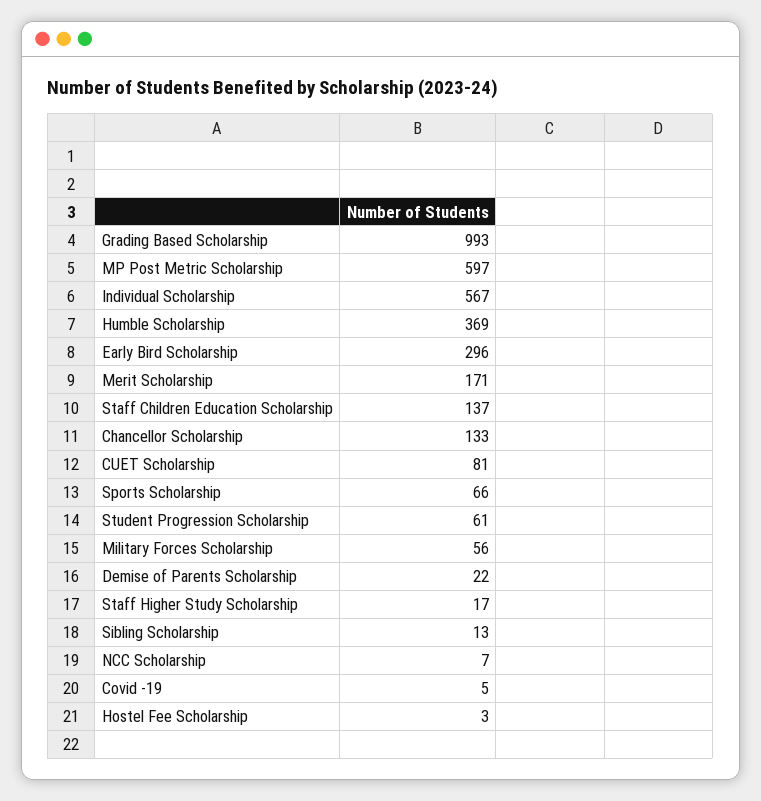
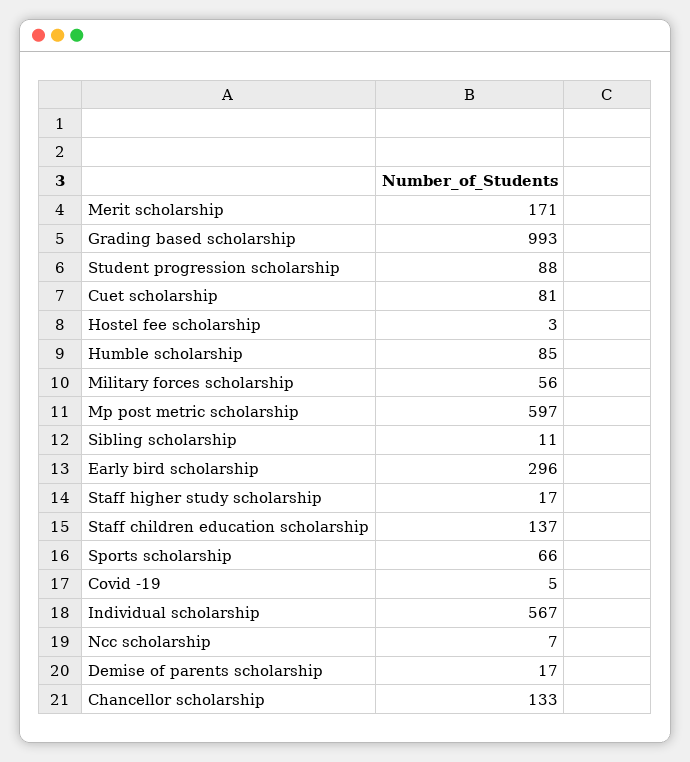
Humble Scholarship: 369 -> 85
Student Progression Scholarship: 61 -> 88
Demise of Parents Scholarship: 22 -> 17
Sibling Scholarship: 13 -> 11

